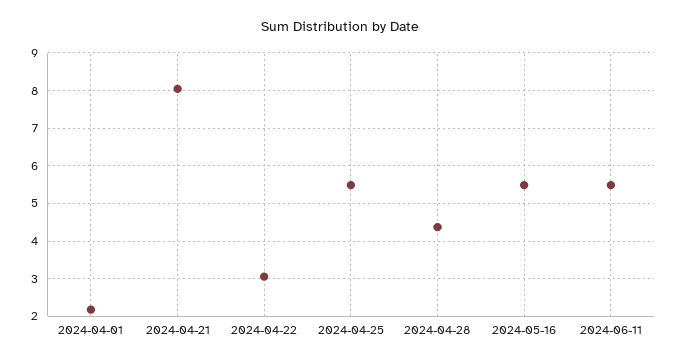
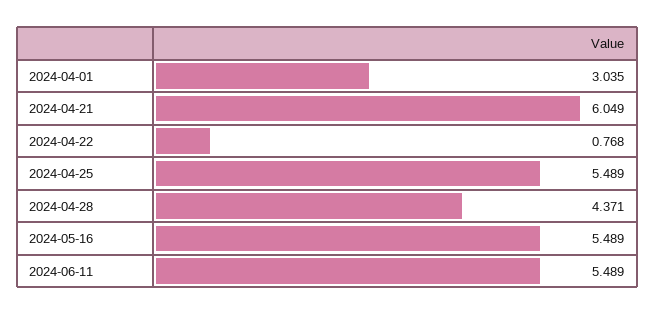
2024-04-01: 2.2 -> 3.035
2024-04-21: 8 -> 6.049
2024-04-22: 3 -> 0.768

